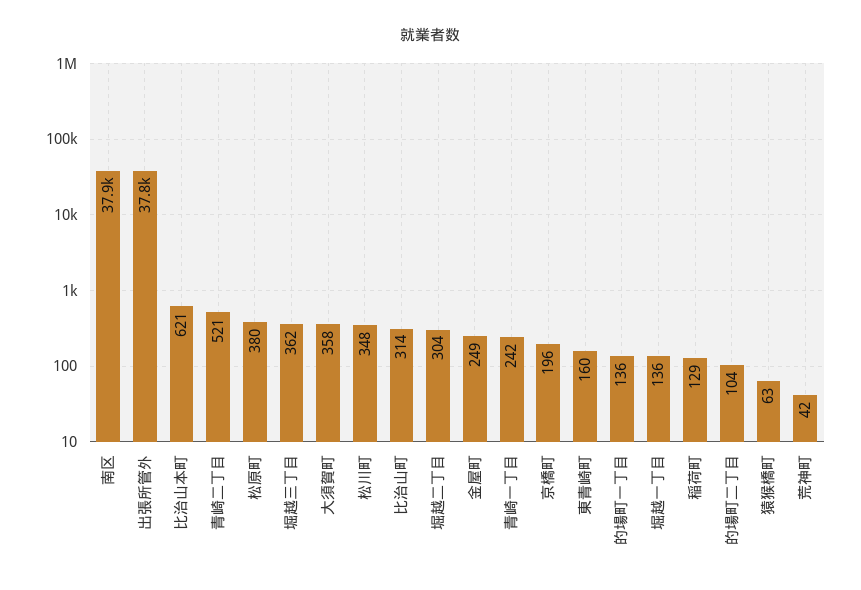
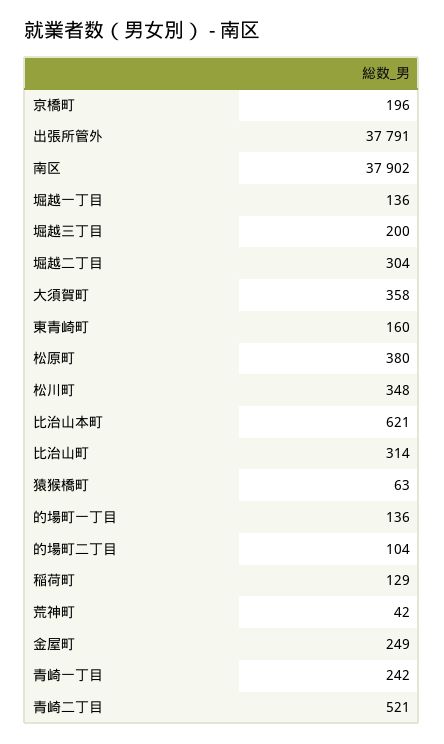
堀越三丁目: 362 -> 200

